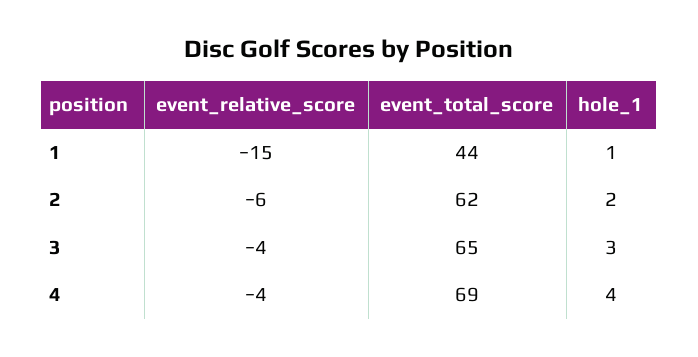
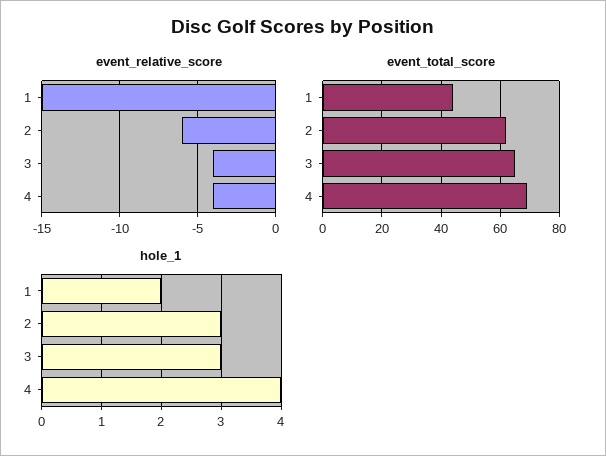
hole_1, 1: 1 -> 2
hole_1, 2: 2 -> 3

